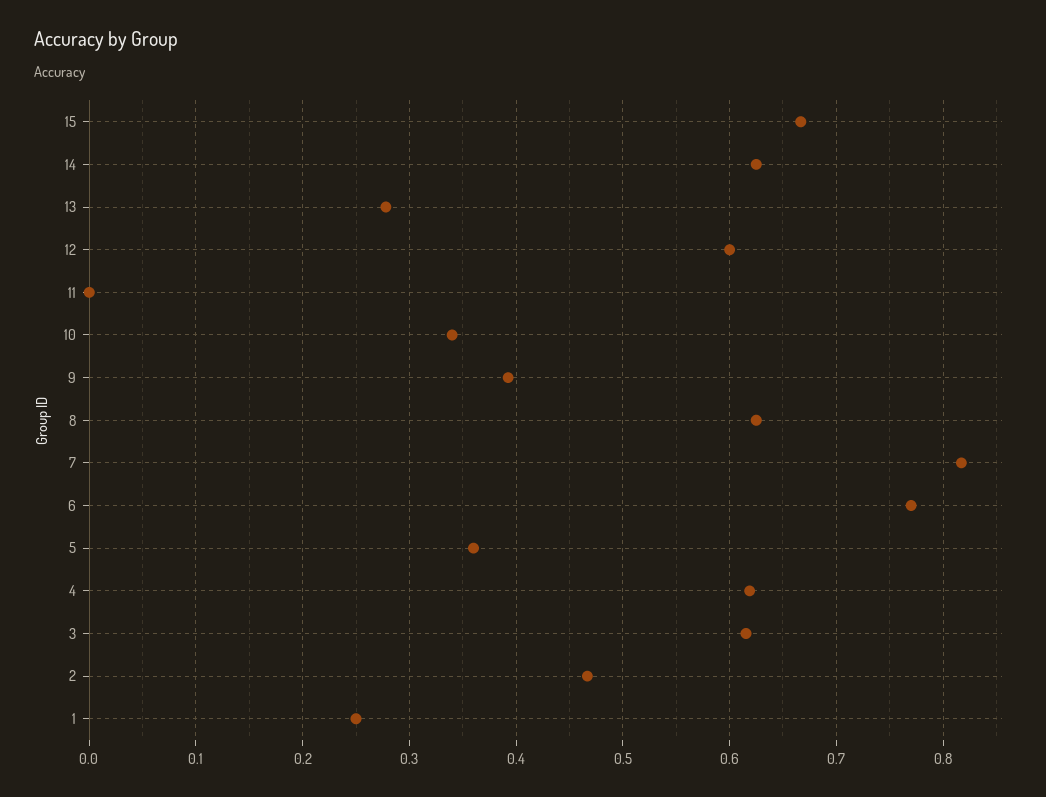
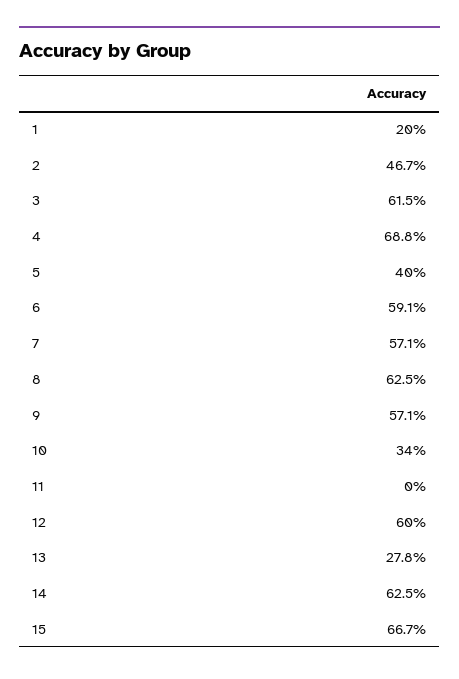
9: 0.39 -> 0.571
7: 0.82 -> 0.571
6: 0.77 -> 0.591
5: 0.36 -> 0.4
4: 0.62 -> 0.688
1: 0.25 -> 0.2

